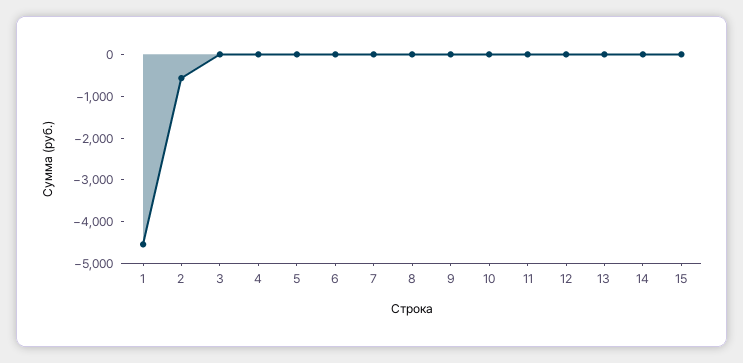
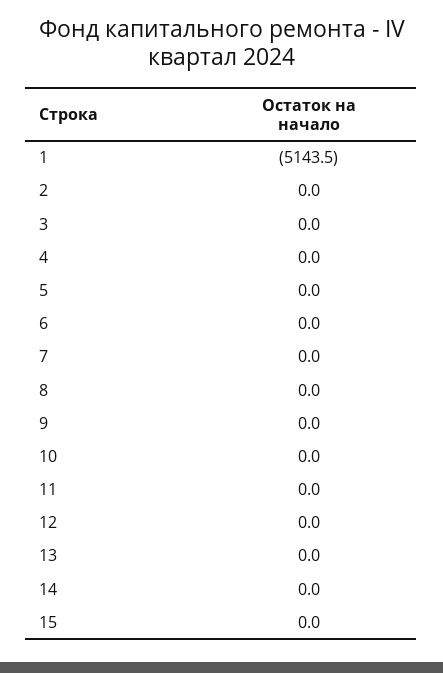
1: -4600 -> -5143.5
2: -600 -> 0

